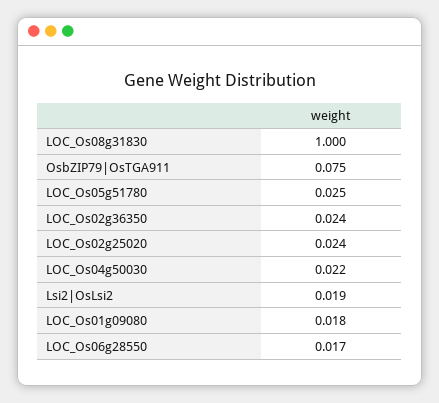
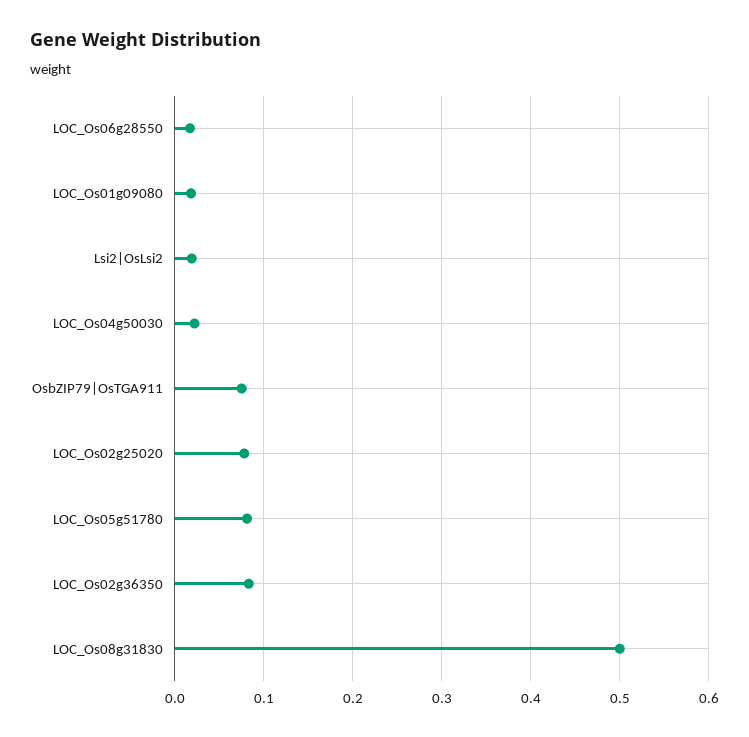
LOC_Os08g31830: 1 -> 0.5
LOC_Os05g51780: 0.025 -> 0.08
LOC_Os02g36350: 0.024 -> 0.08
LOC_Os02g25020: 0.024 -> 0.08

